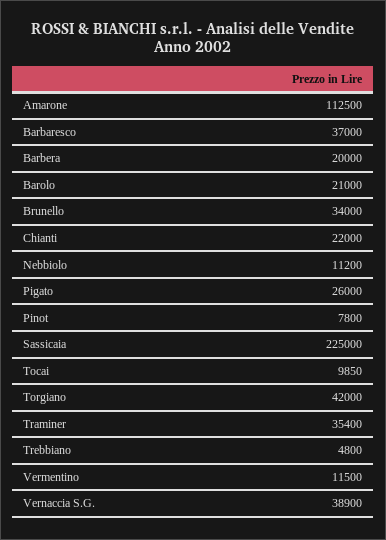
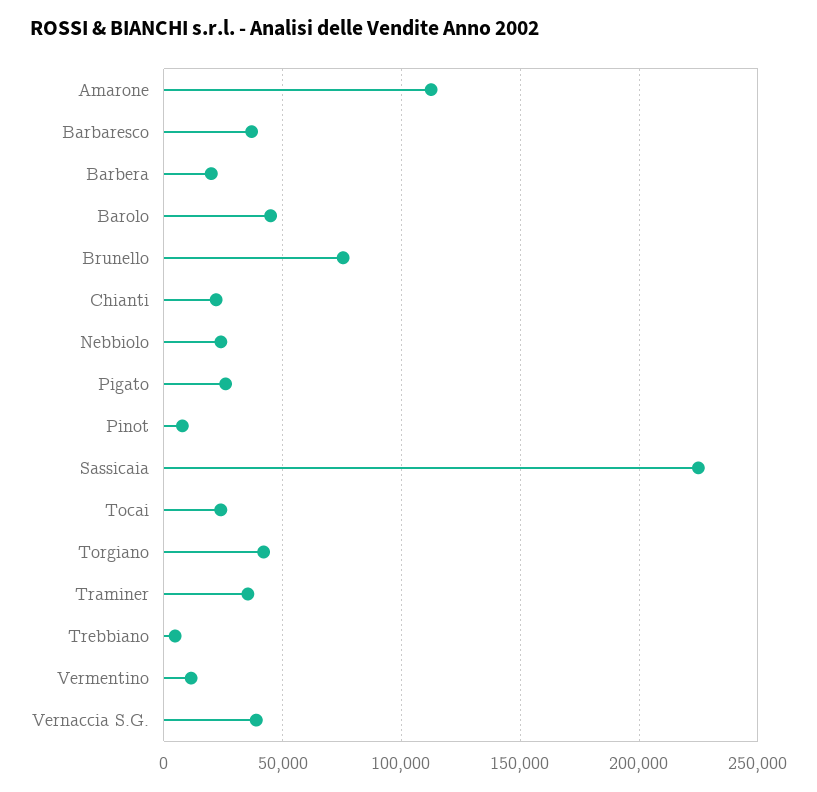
Barolo: 21000 -> 45000
Brunello: 34000 -> 75000
Nebbiolo: 11200 -> 25000
Tocai: 9850 -> 25000

